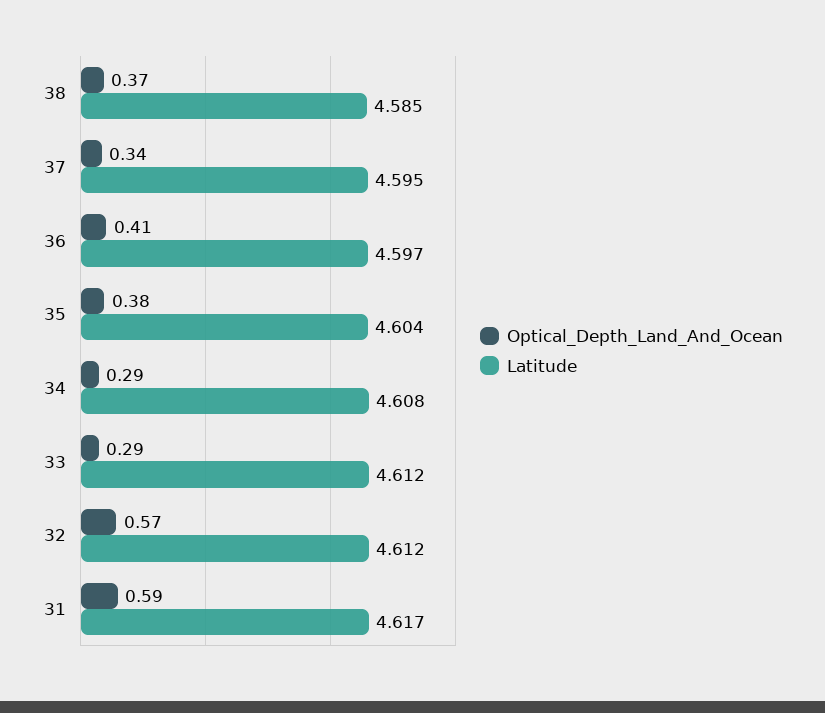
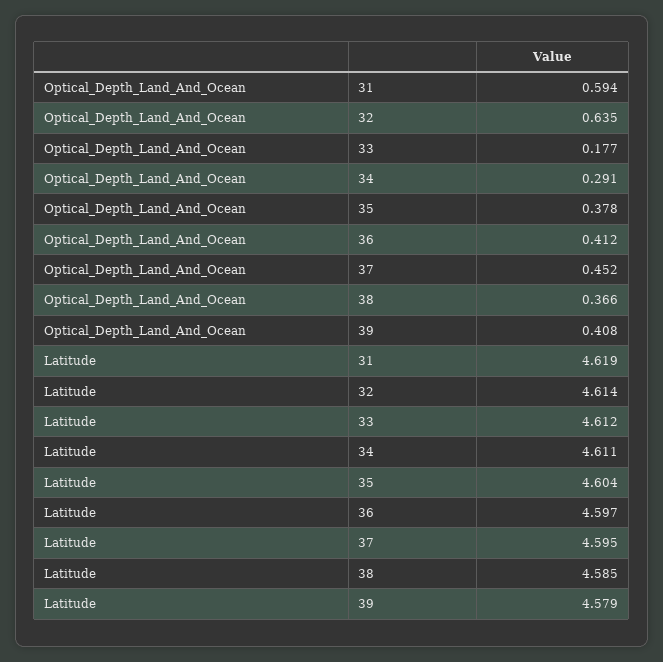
Optical_Depth_Land_And_Ocean, 37: 0.34 -> 0.452
Latitude, 34: 4.608 -> 4.611
Optical_Depth_Land_And_Ocean, 33: 0.29 -> 0.177
Optical_Depth_Land_And_Ocean, 32: 0.57 -> 0.635
Latitude, 32: 4.612 -> 4.614
Latitude, 31: 4.617 -> 4.619
Optical_Depth_Land_And_Ocean, 39: none -> 0.408
Latitude, 39: none -> 4.579

